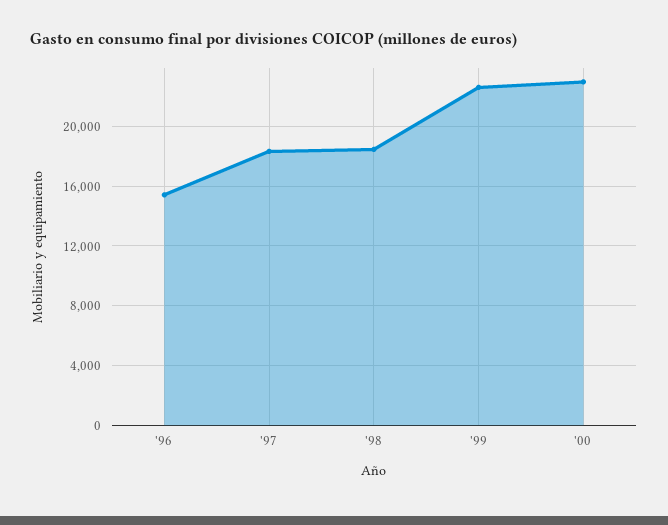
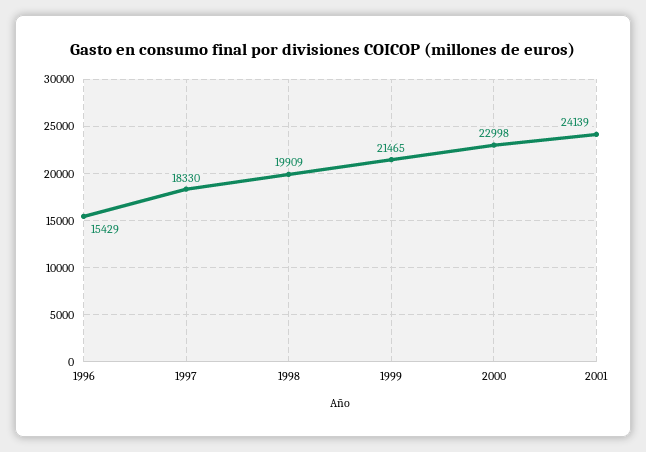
'98: 18500 -> 19909
'99: 22500 -> 21465
2001: none -> 24139

